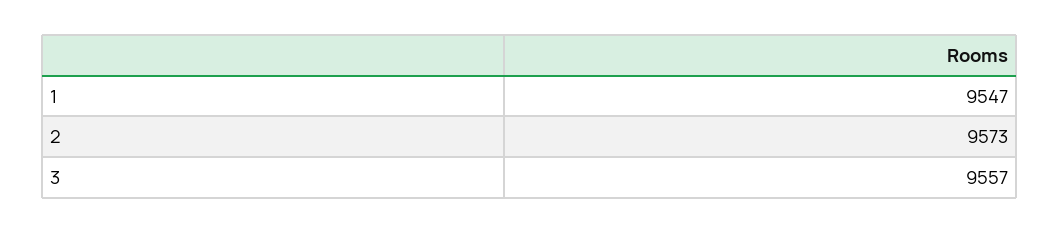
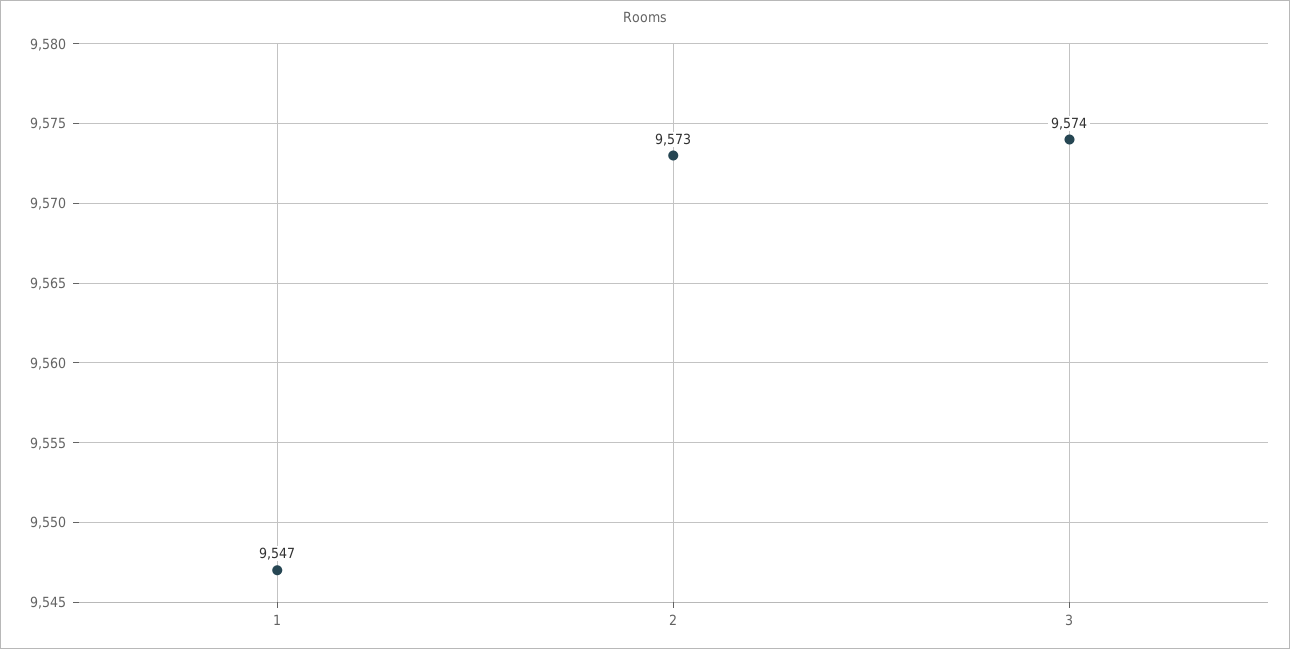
3: 9557 -> 9574

